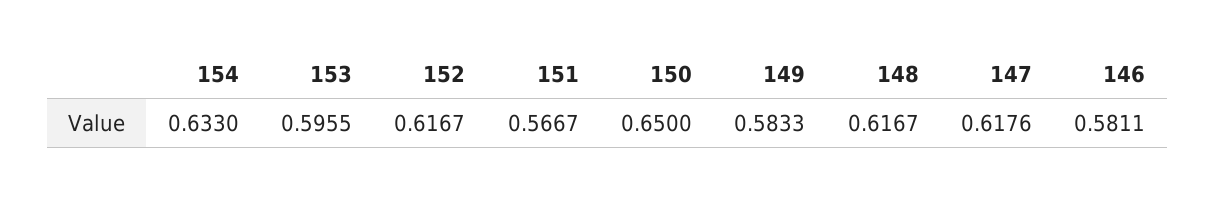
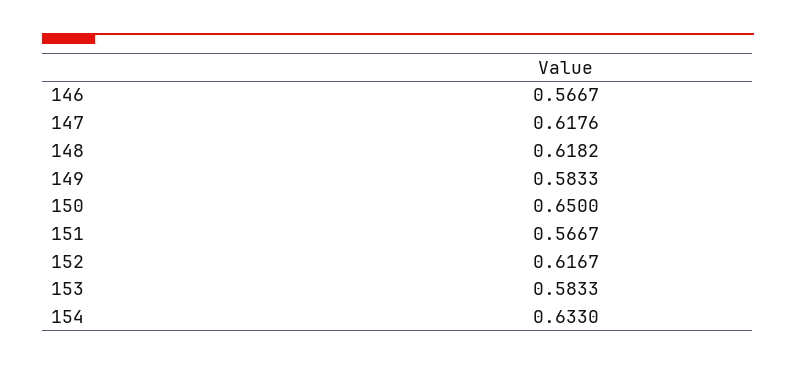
153: 0.5955 -> 0.5833
148: 0.6167 -> 0.6182
146: 0.5811 -> 0.5667

